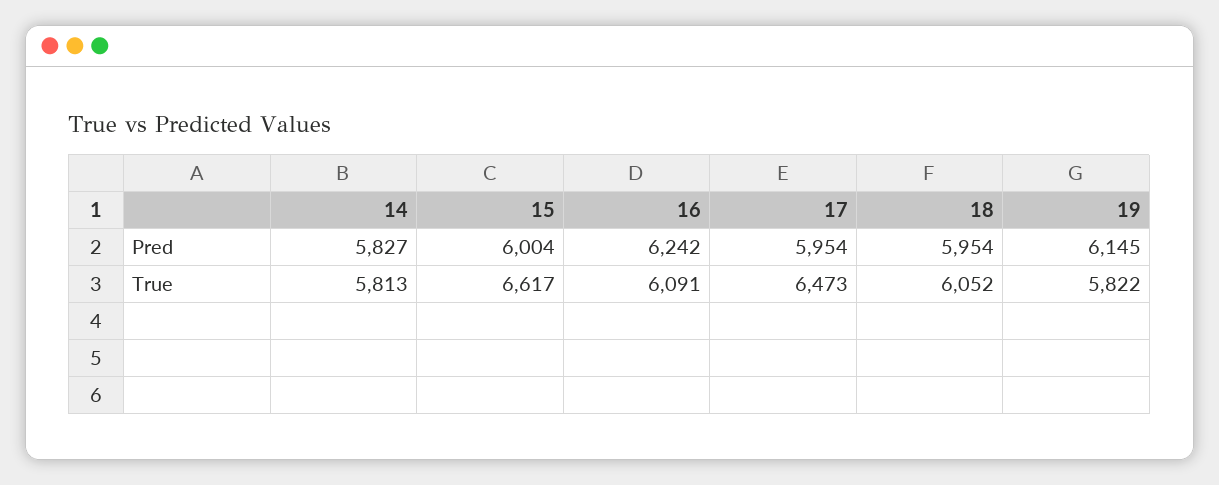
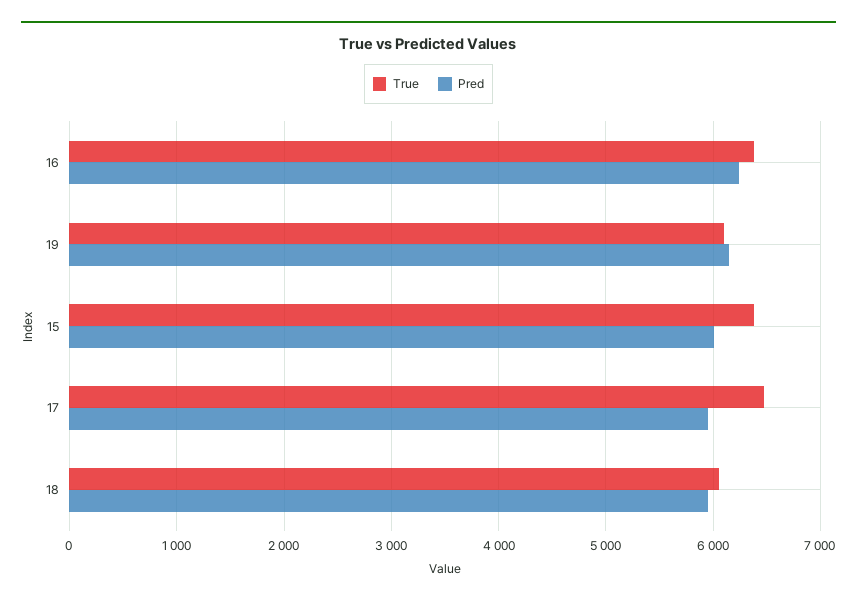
Pred, 14: 5827 -> none
True, 14: 5813 -> none
True, 15: 6617 -> 6400
True, 16: 6091 -> 6400
True, 19: 5822 -> 6100

